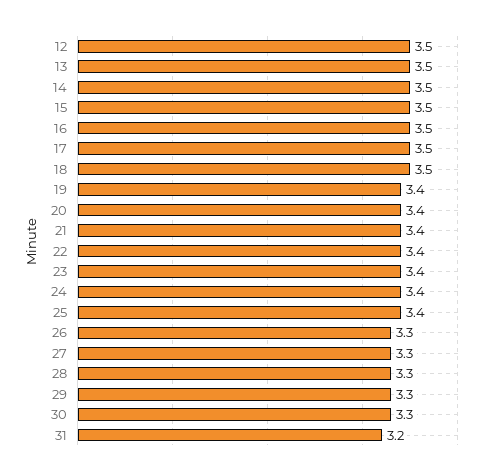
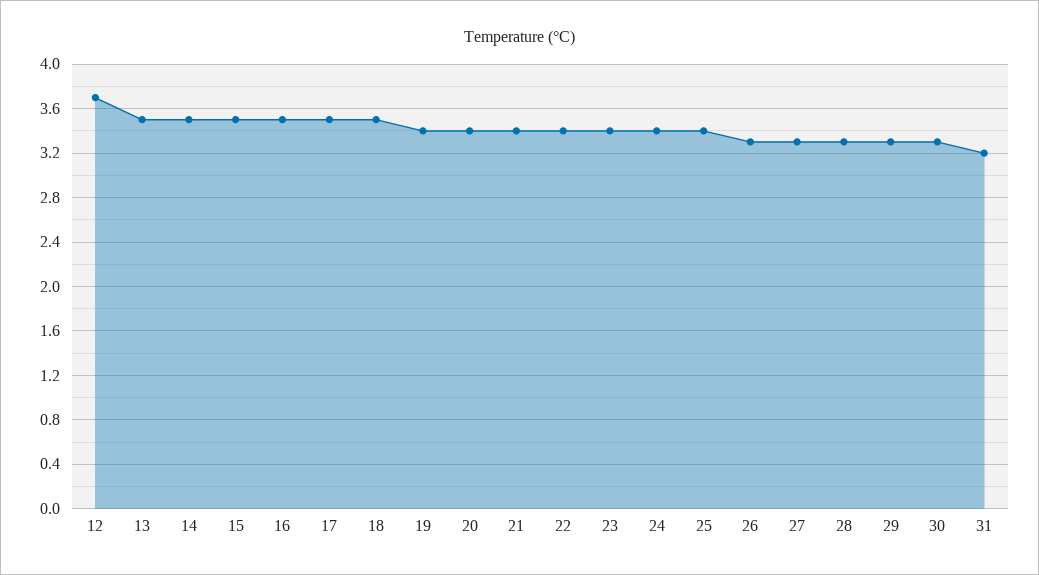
12: 3.5 -> 3.7

